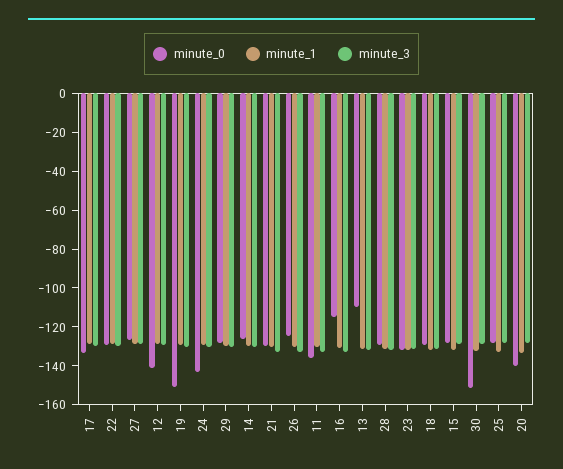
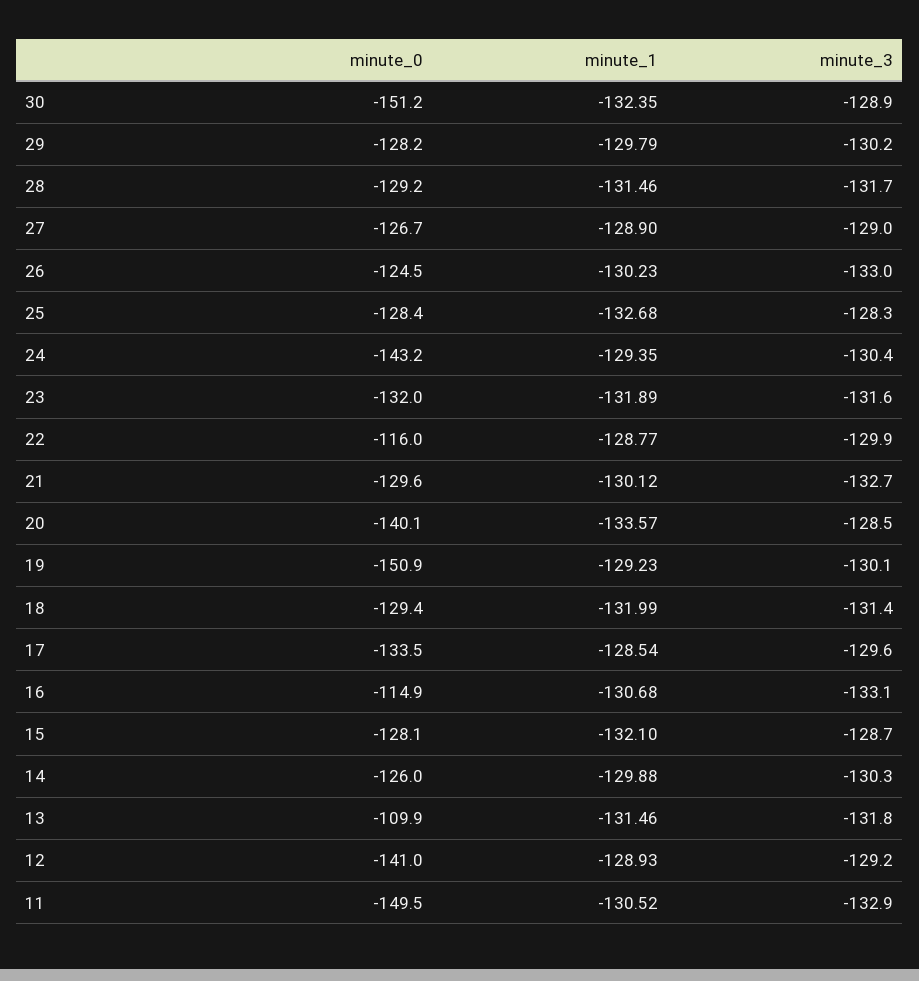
minute_0, 22: -130 -> -116
minute_0, 11: -135 -> -149.5

